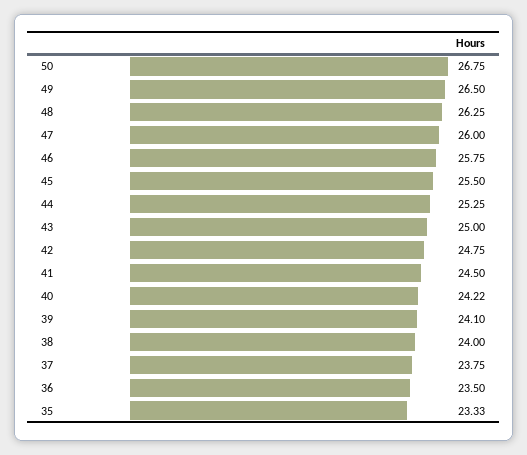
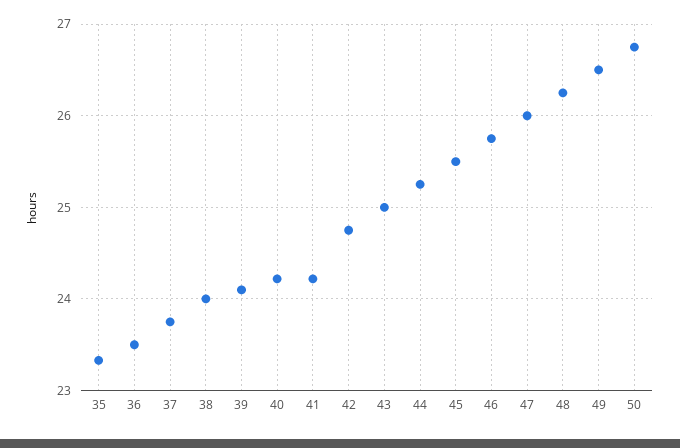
41: 24.5 -> 24.2

